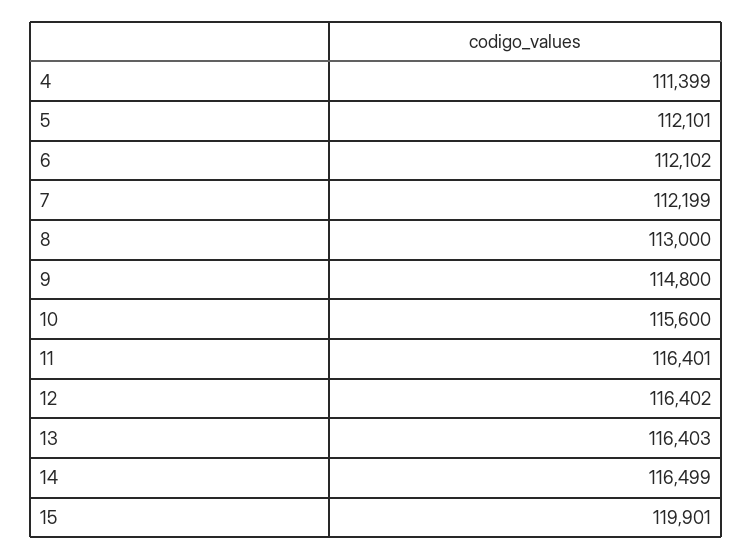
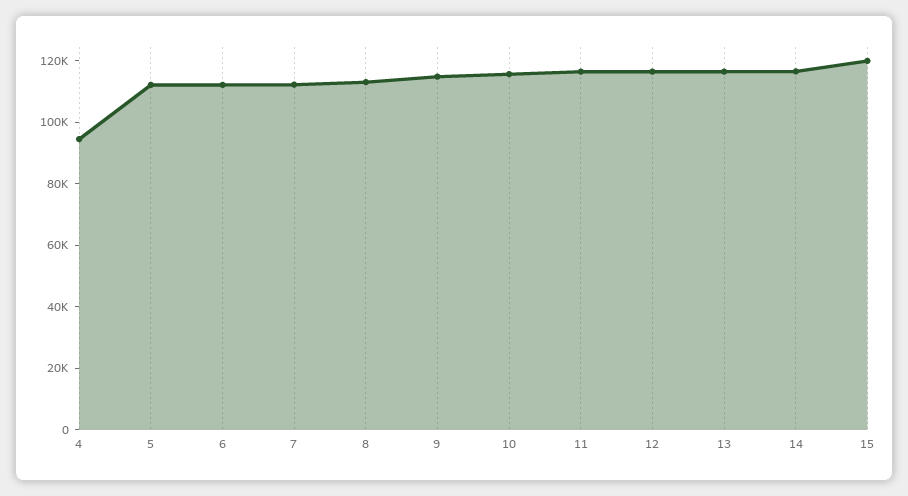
4: 111399 -> 95000

